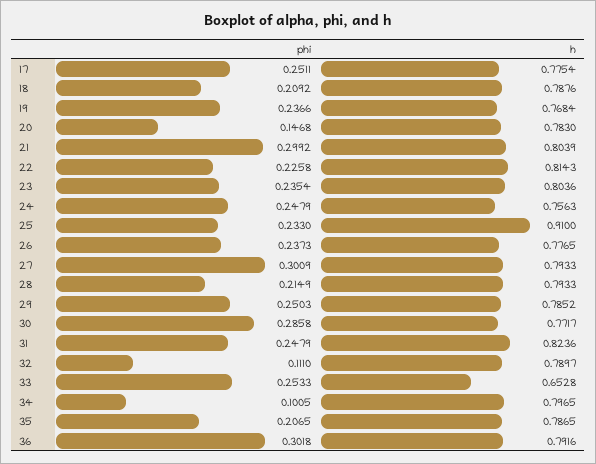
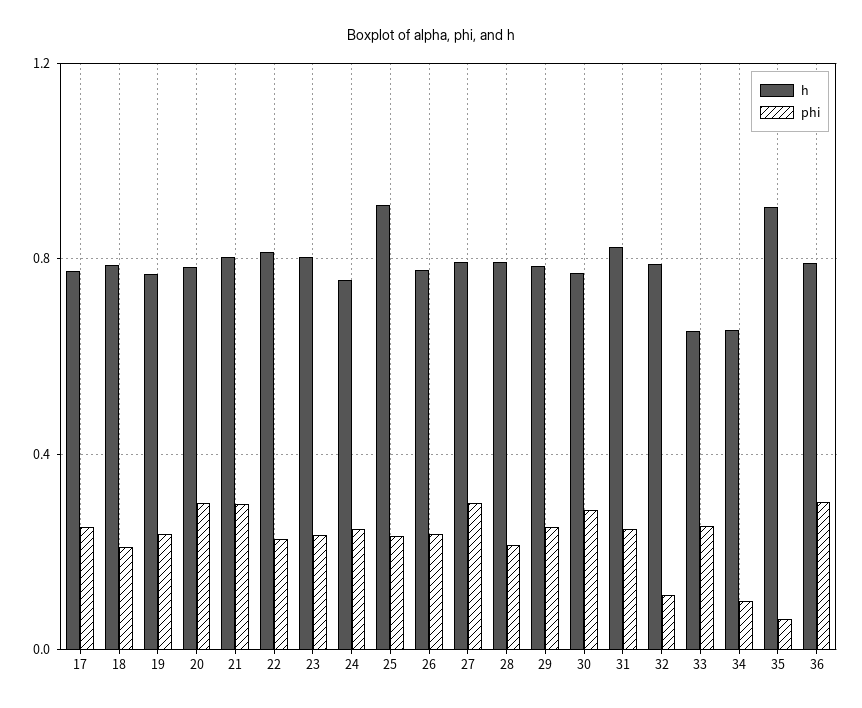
phi, 20: 0.1468 -> 0.3
h, 34: 0.7965 -> 0.65
phi, 35: 0.2065 -> 0.05
h, 35: 0.7865 -> 0.9

